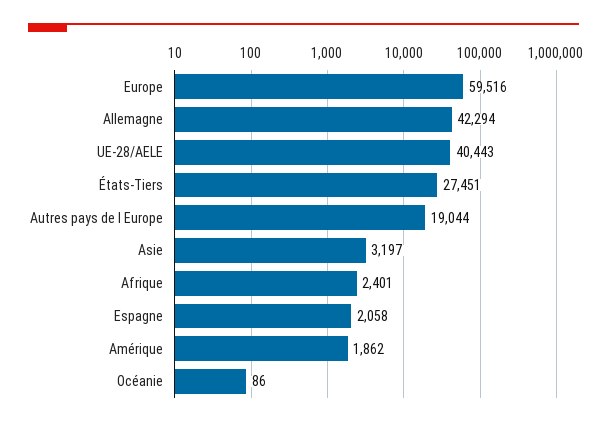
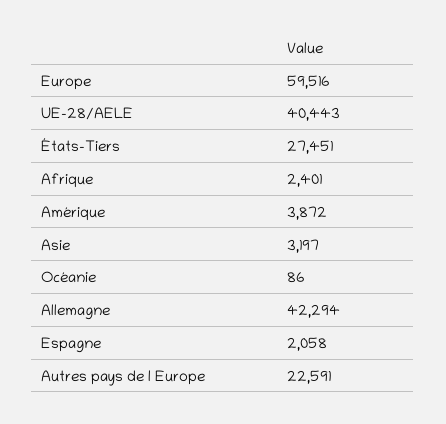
Autres pays de l Europe: 19044 -> 22591
Amérique: 1862 -> 3872

